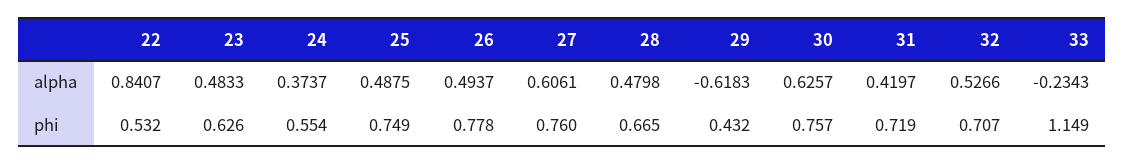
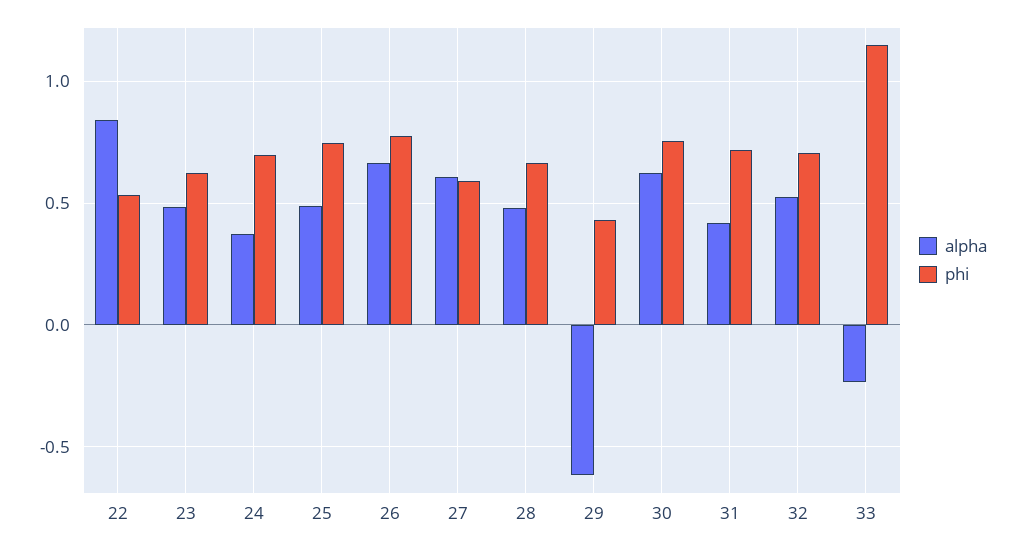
alpha, 26: 0.4937 -> 0.65
phi, 24: 0.554 -> 0.7
phi, 27: 0.76 -> 0.6

